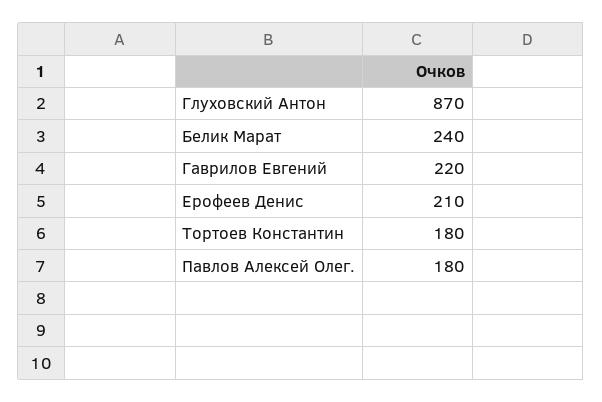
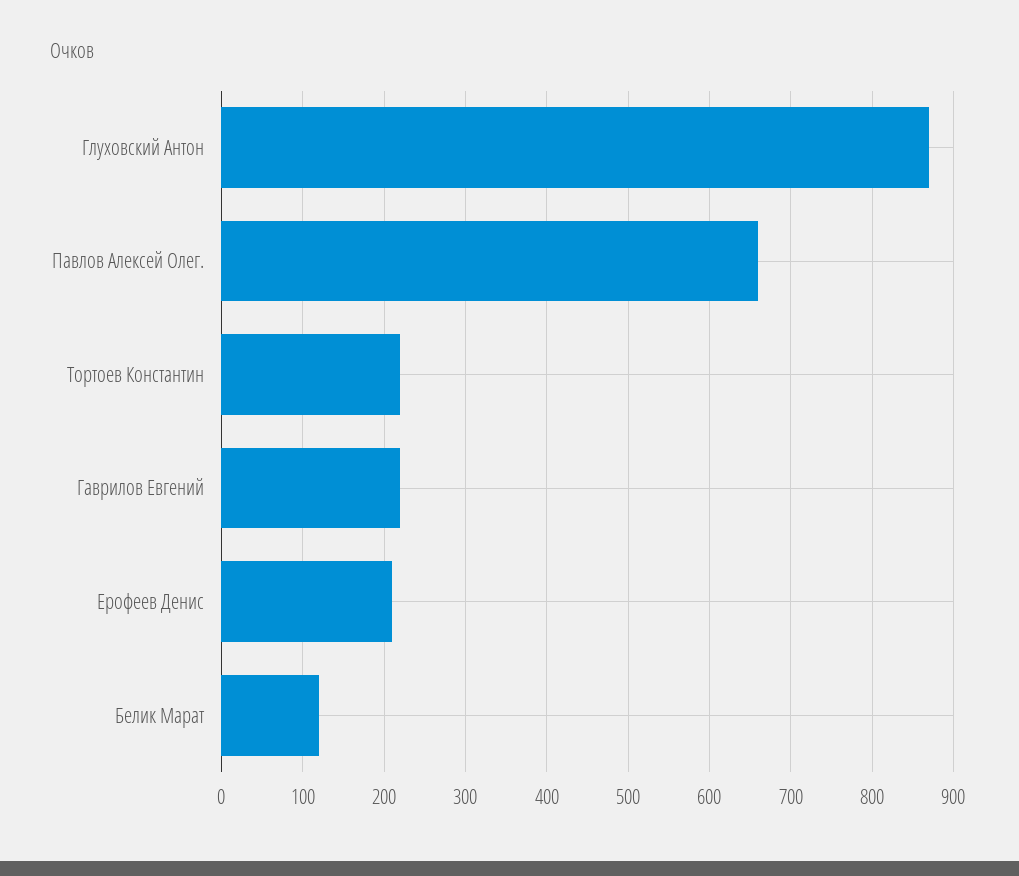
Белик Марат: 240 -> 120
Тортоев Константин: 180 -> 220
Павлов Алексей Олег.: 180 -> 660

